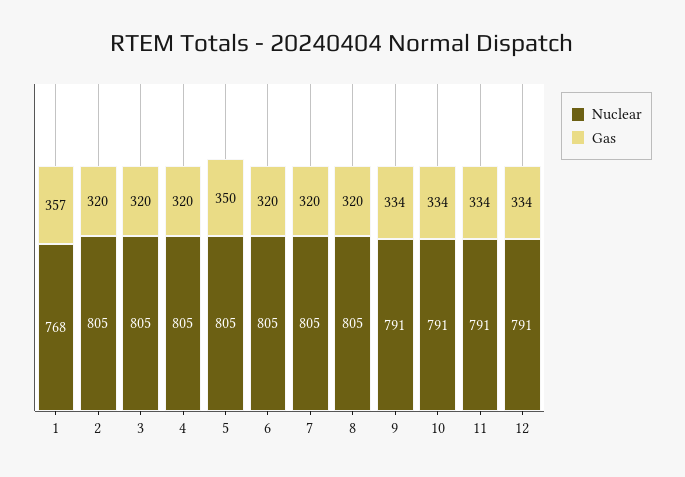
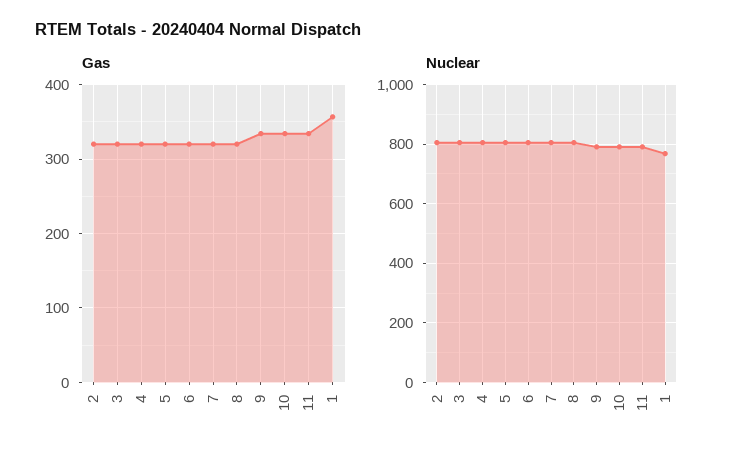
Gas, 5: 350 -> 320
Nuclear, 12: 791 -> none
Gas, 12: 334 -> none

